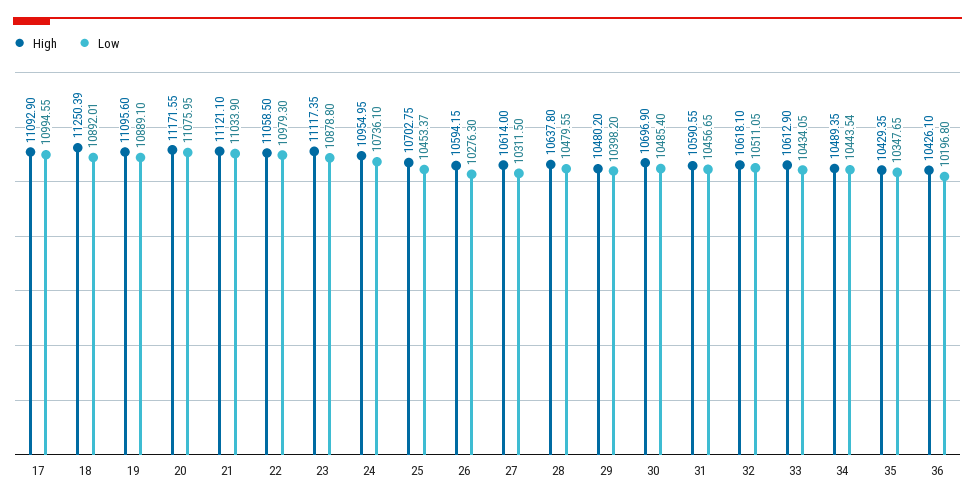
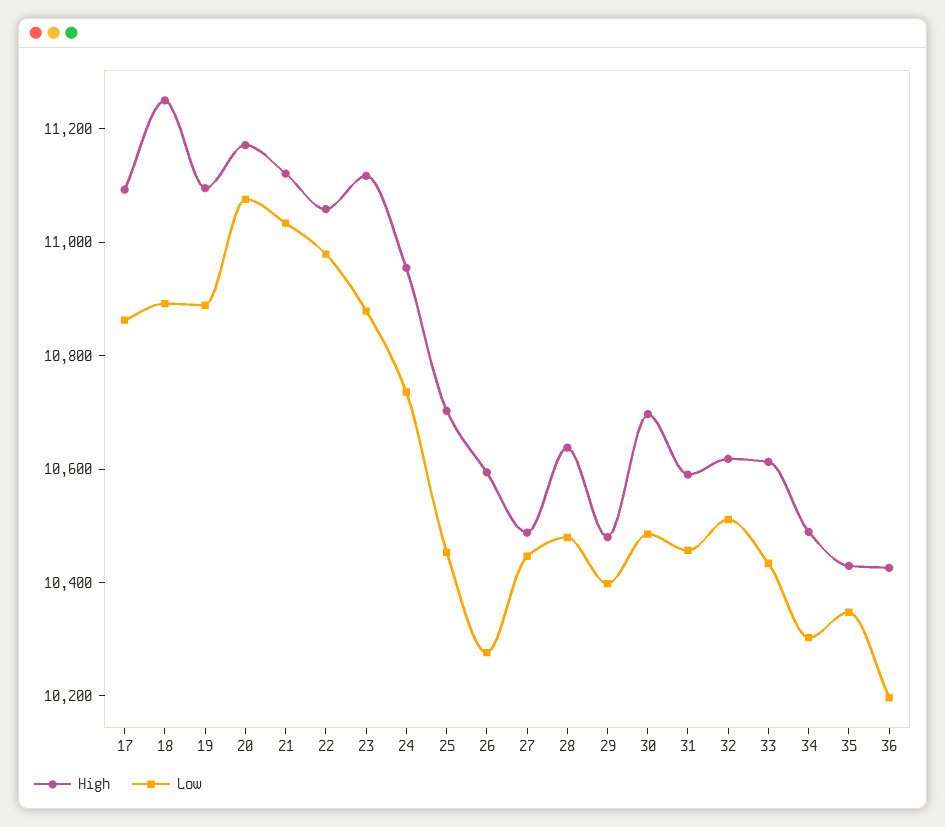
Low, 17: 10994.55 -> 10850
High, 27: 10614 -> 10500
Low, 27: 10311.5 -> 10450
Low, 34: 10443.54 -> 10300

